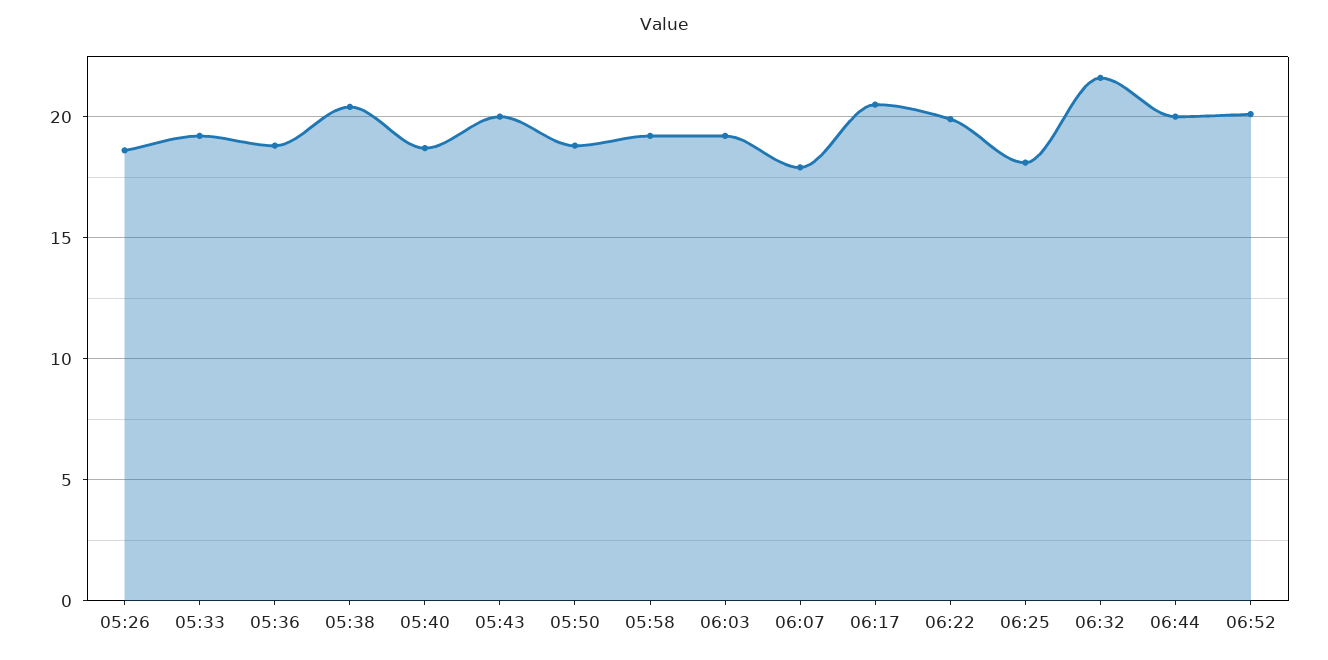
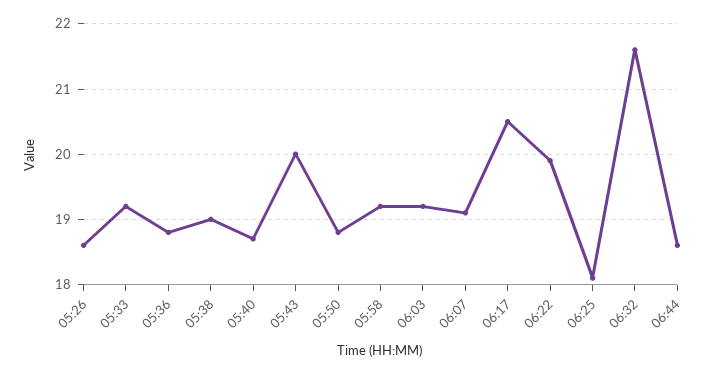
05:38: 20.5 -> 19
06:07: 18 -> 19.1
06:44: 20 -> 18.6
06:52: 20 -> none

